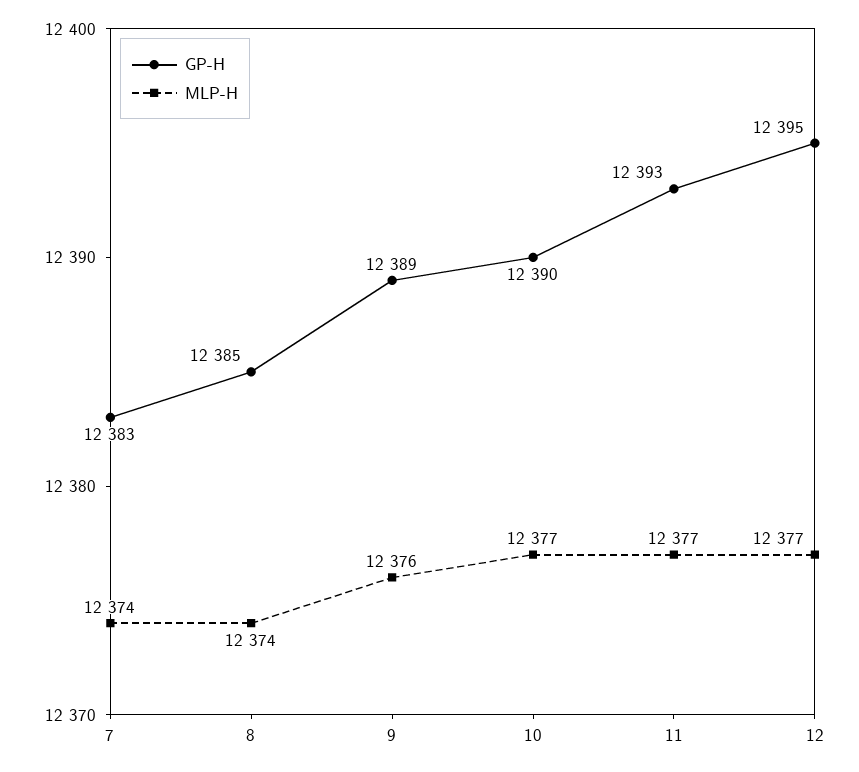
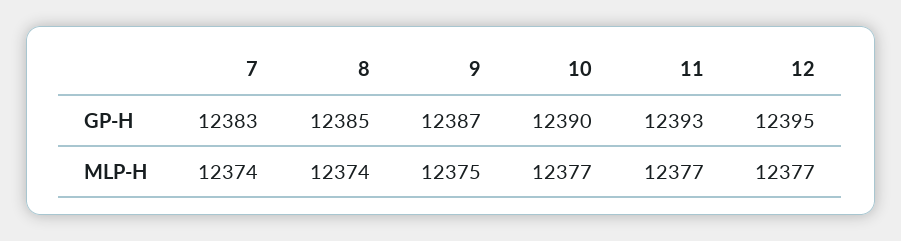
GP-H, 9: 12389 -> 12387
MLP-H, 9: 12376 -> 12375

